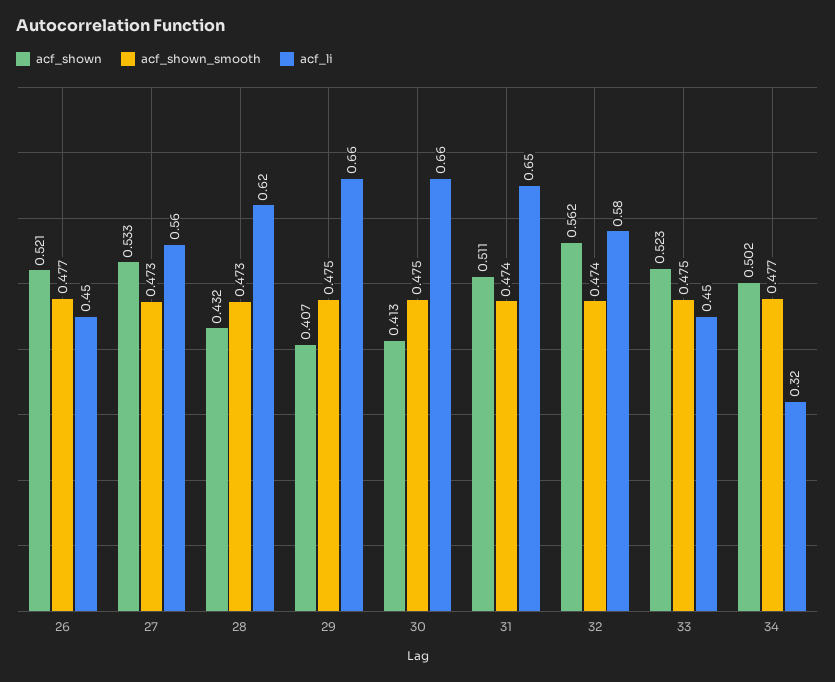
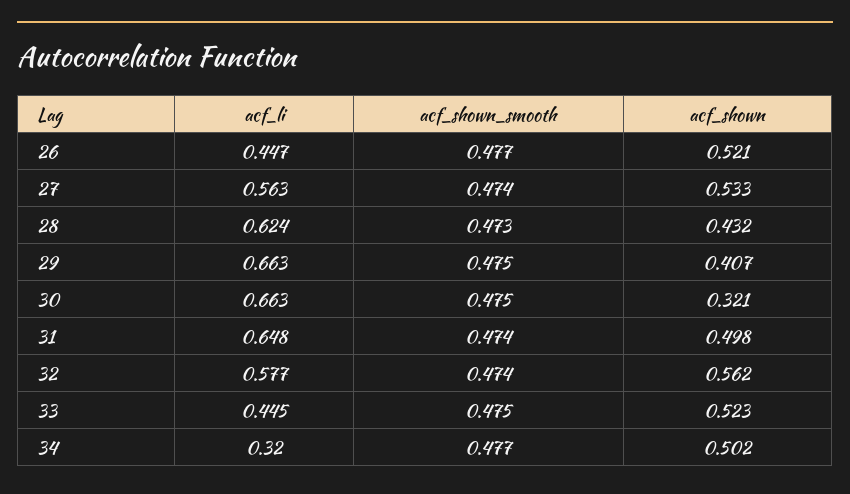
acf_shown_smooth, 27: 0.473 -> 0.474
acf_shown, 30: 0.413 -> 0.321
acf_shown, 31: 0.511 -> 0.498

